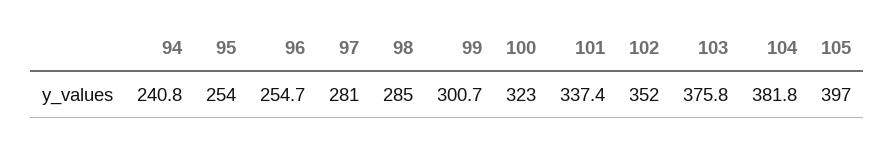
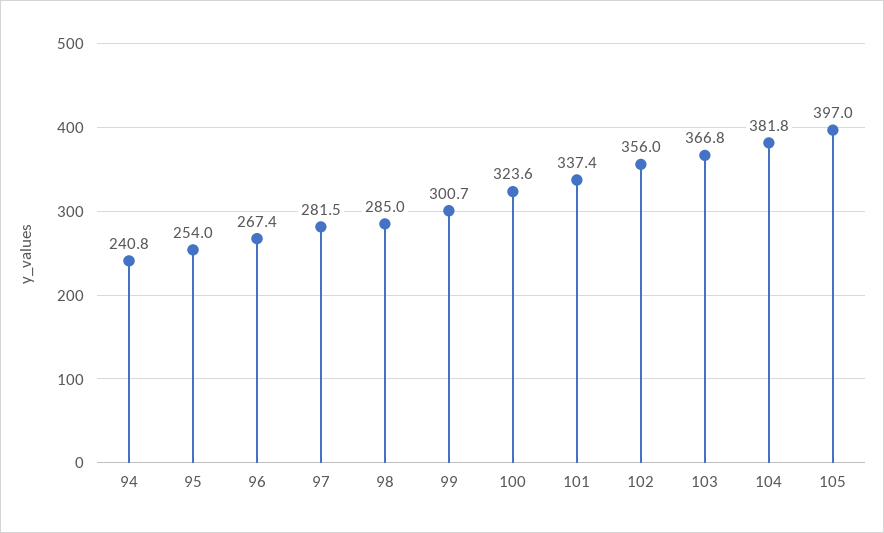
96: 254.7 -> 267.4
97: 281 -> 281.5
100: 323 -> 323.6
102: 352 -> 356
103: 375.8 -> 366.8

